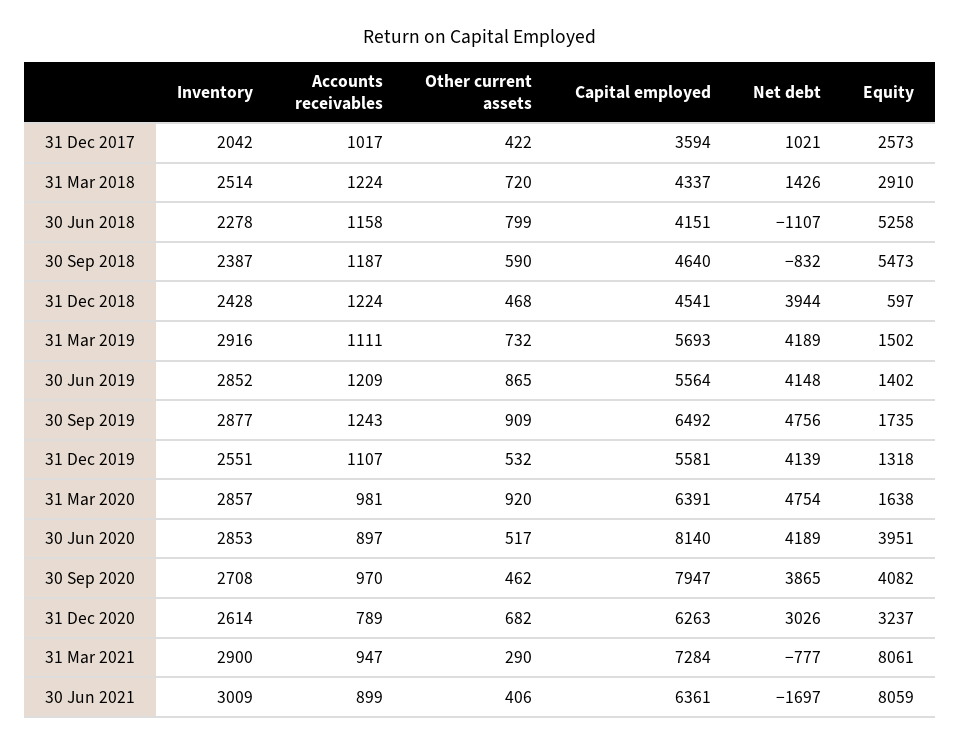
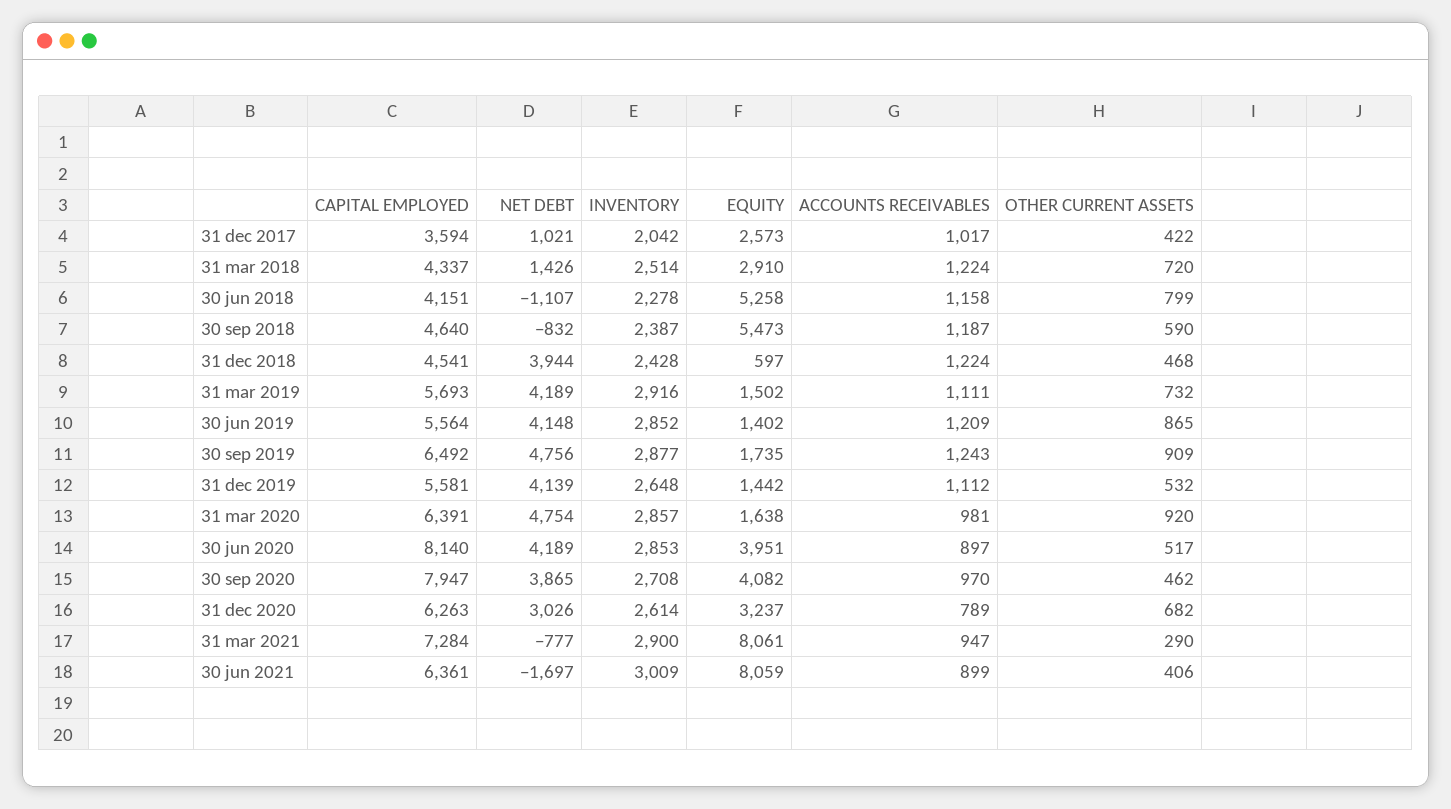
Inventory, 31 Dec 2019: 2551 -> 2648
Accounts receivables, 31 Dec 2019: 1107 -> 1112
Equity, 31 Dec 2019: 1318 -> 1442

